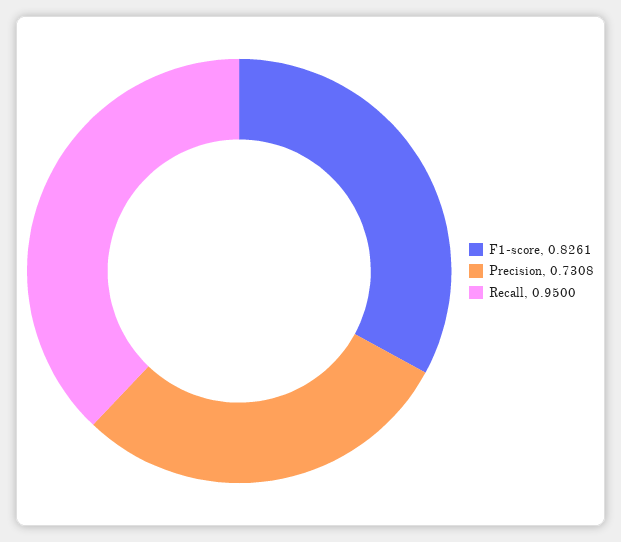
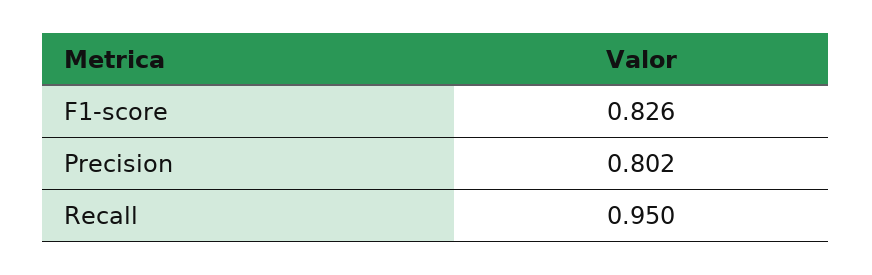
Precision: 0.7308 -> 0.802

